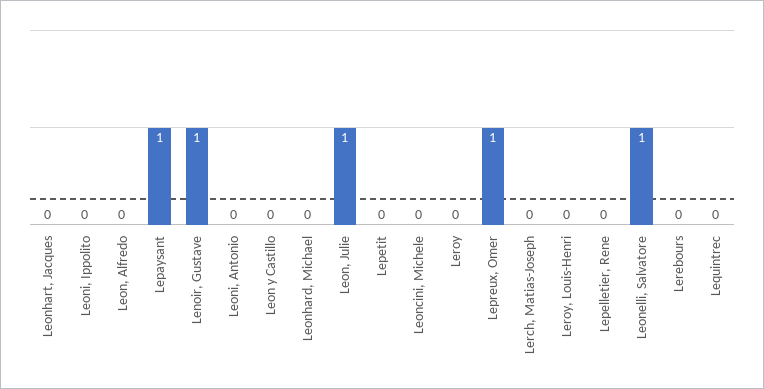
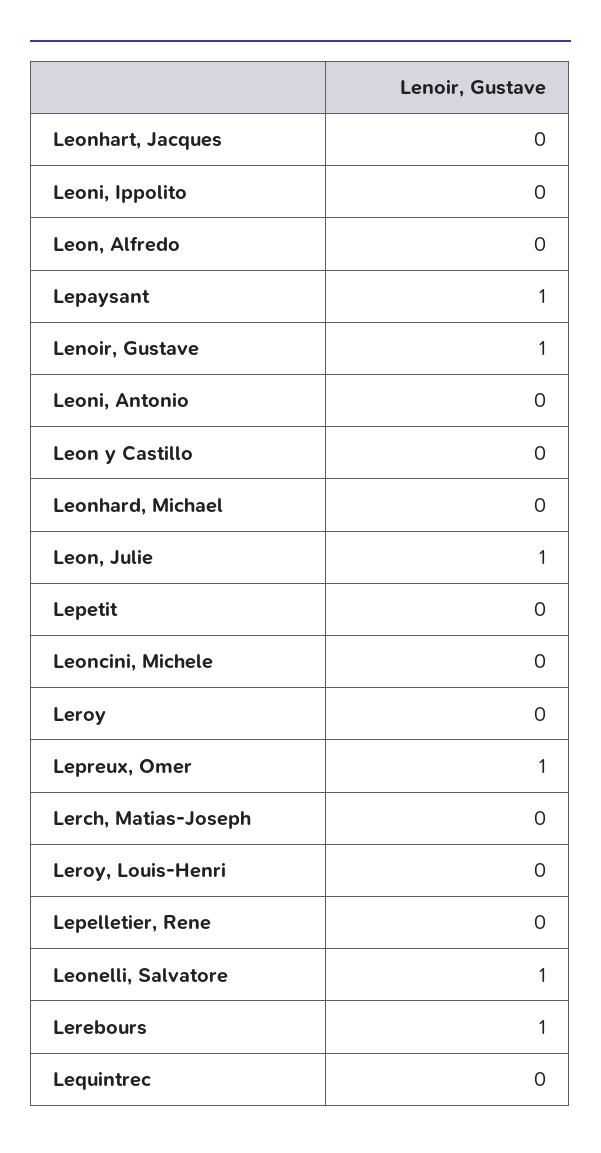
Lerebours: 0 -> 1

